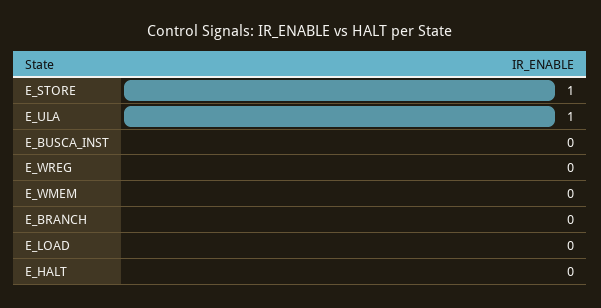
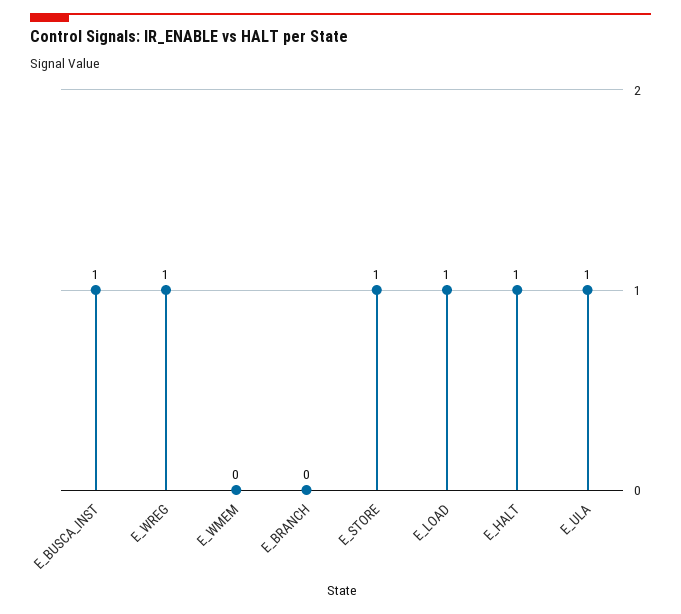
E_BUSCA_INST: 0 -> 1
E_WREG: 0 -> 1
E_LOAD: 0 -> 1
E_HALT: 0 -> 1

